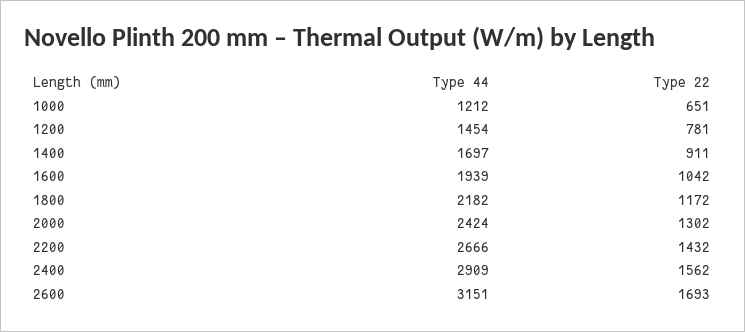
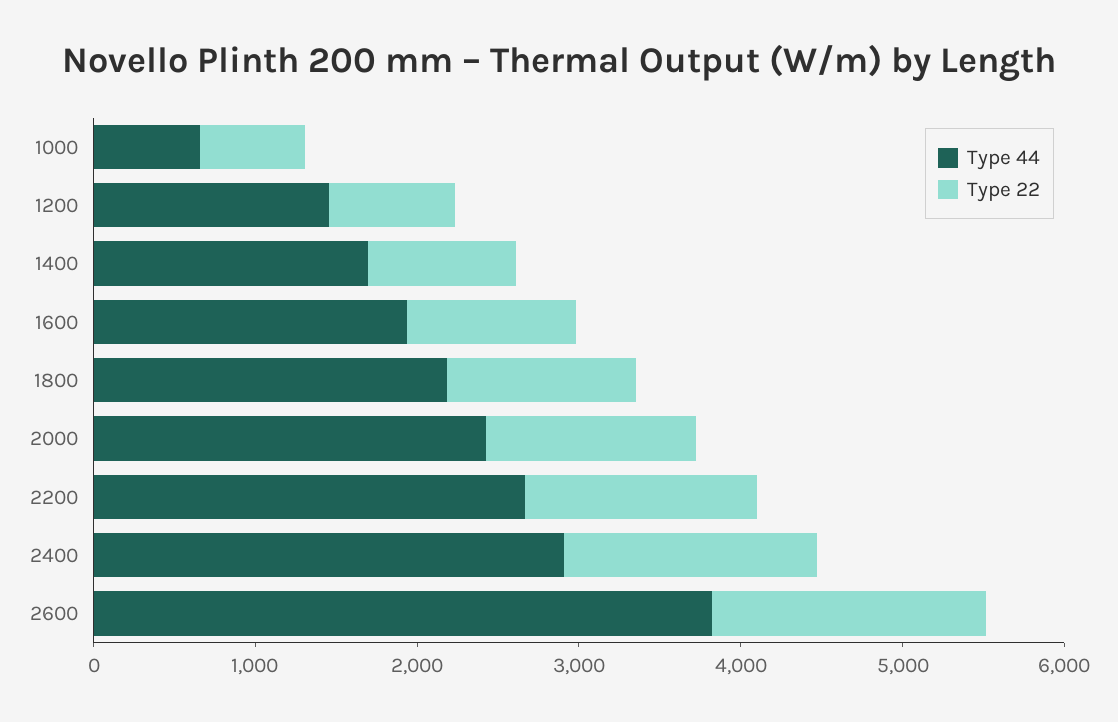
Type 44, 1000: 1212 -> 600
Type 44, 2600: 3151 -> 3800

